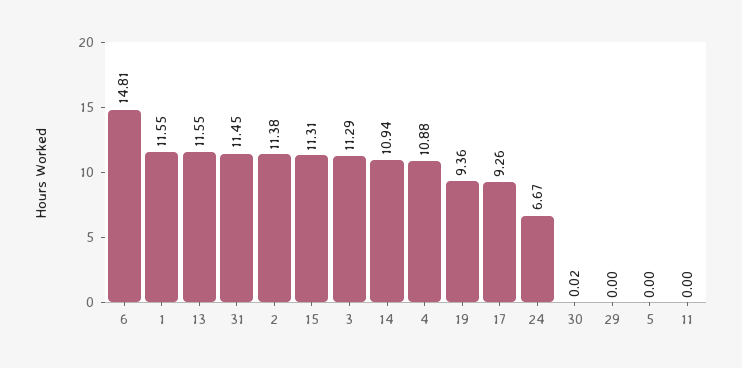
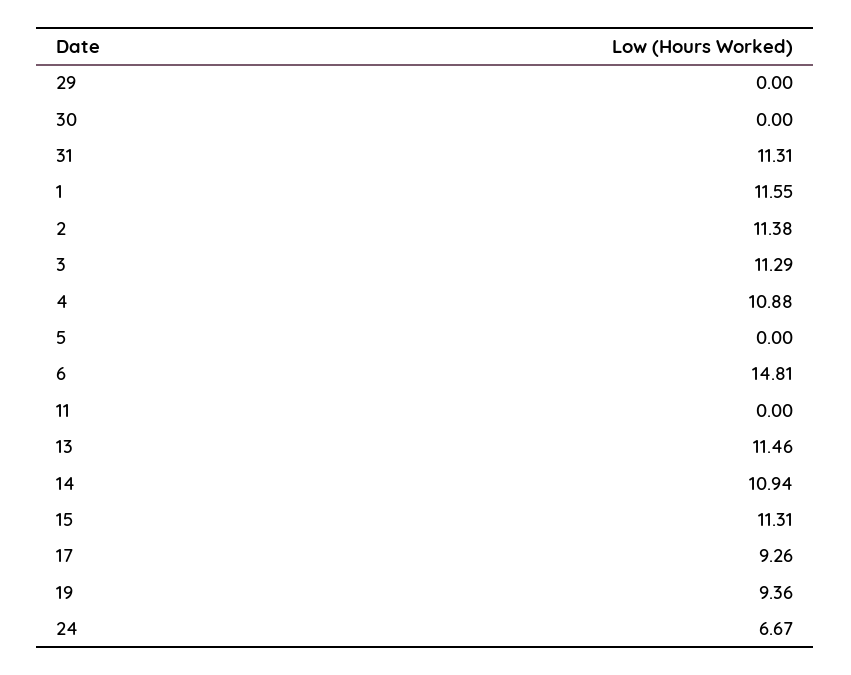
13: 11.55 -> 11.46
31: 11.45 -> 11.31
30: 0.02 -> 0

